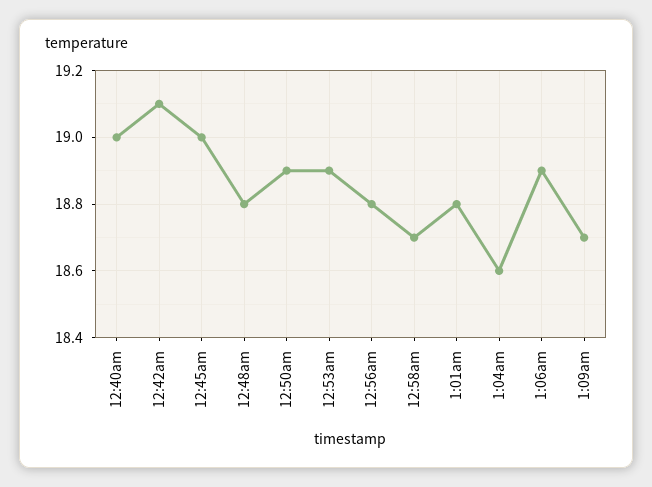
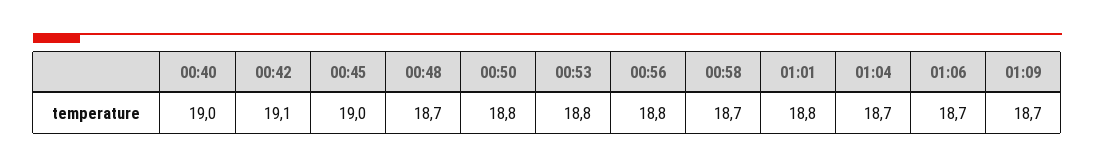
12:48am: 18.8 -> 18.7
12:50am: 18.9 -> 18.8
12:53am: 18.9 -> 18.8
1:04am: 18.6 -> 18.7
1:06am: 18.9 -> 18.7

